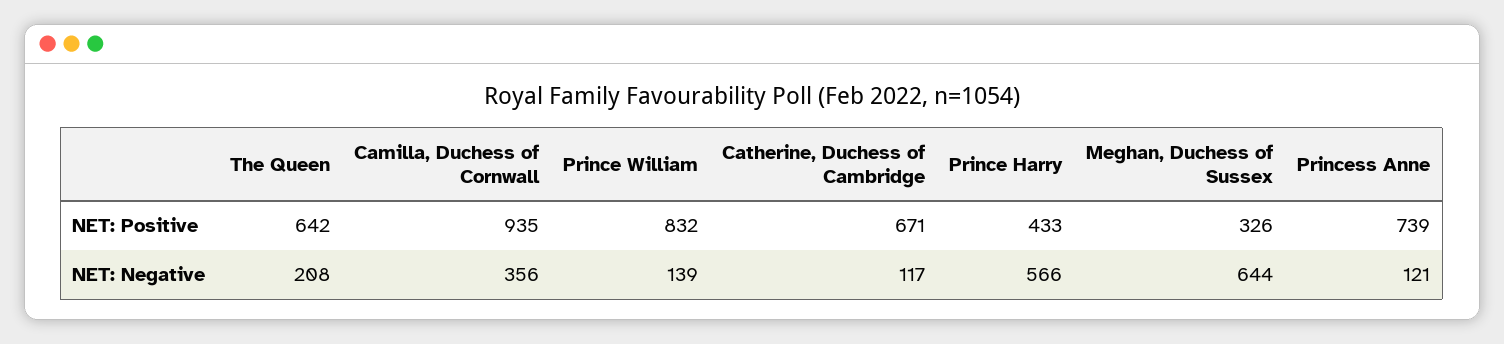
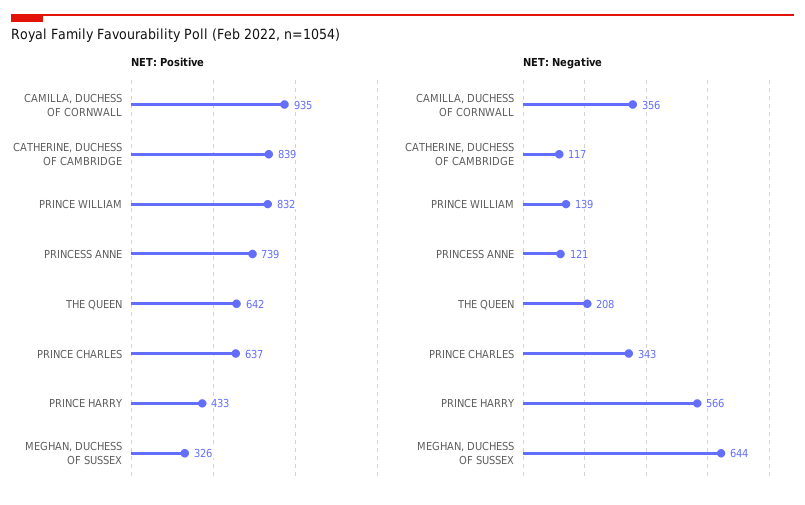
NET: Positive, Catherine, Duchess of Cambridge: 671 -> 839
NET: Positive, PRINCE CHARLES: none -> 637
NET: Negative, PRINCE CHARLES: none -> 343

